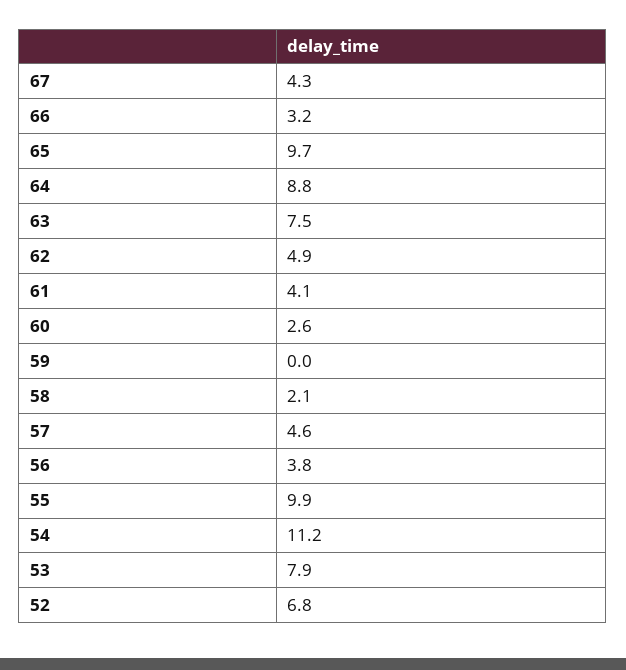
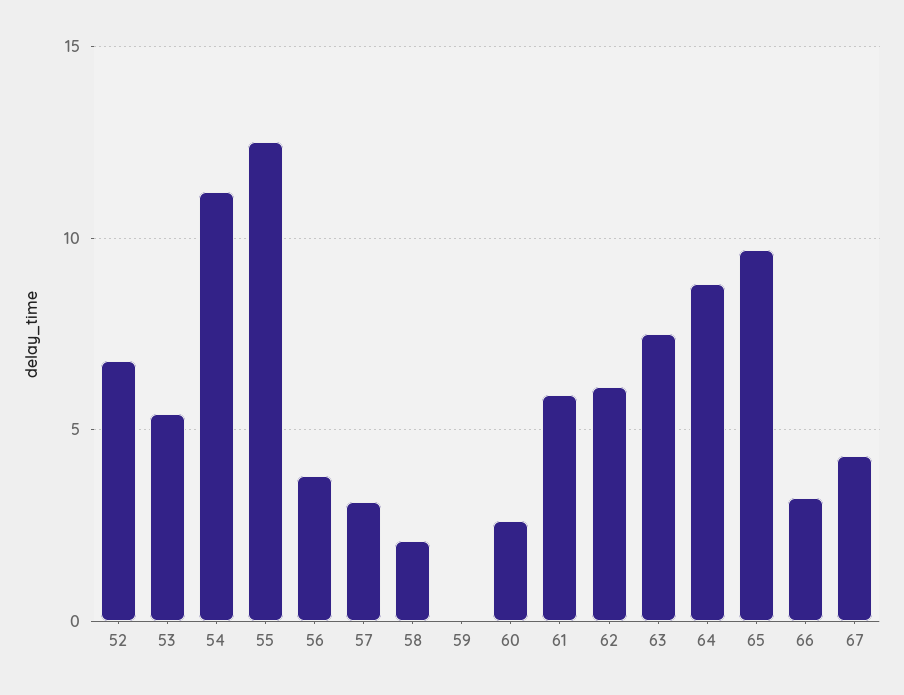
62: 4.9 -> 6
61: 4.1 -> 6
57: 4.6 -> 3
55: 9.9 -> 12.5
53: 7.9 -> 5.5

